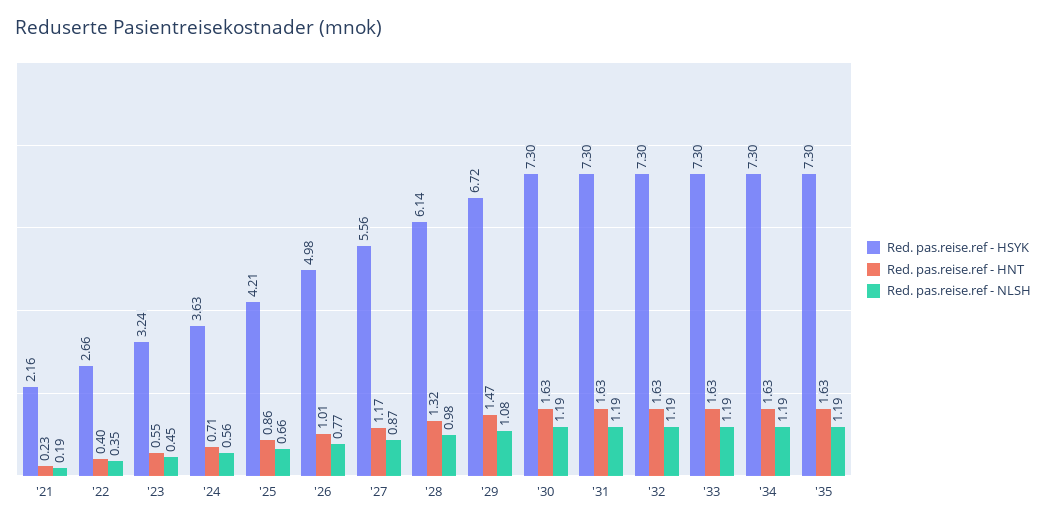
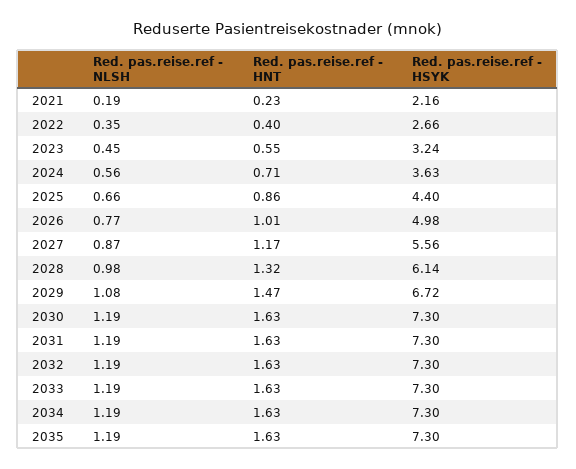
Red. pas.reise.ref - HSYK, '25: 4.21 -> 4.4

